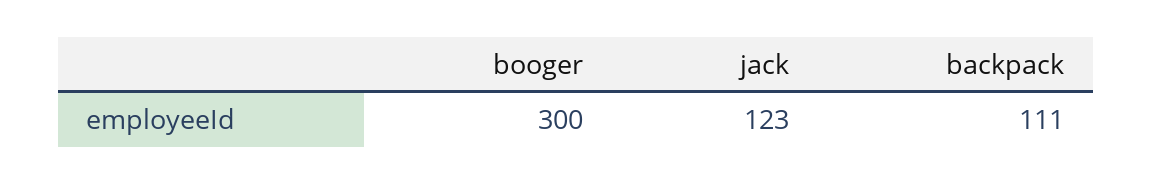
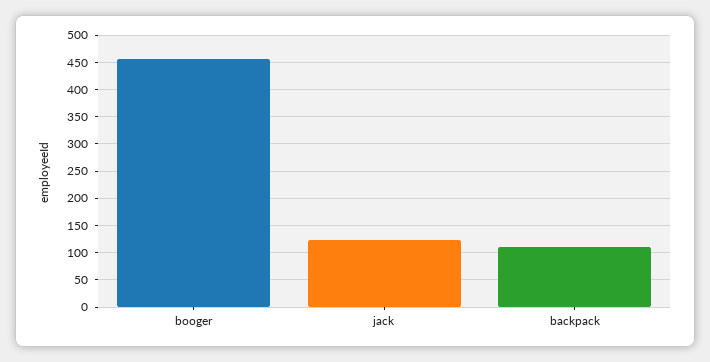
booger: 300 -> 450

